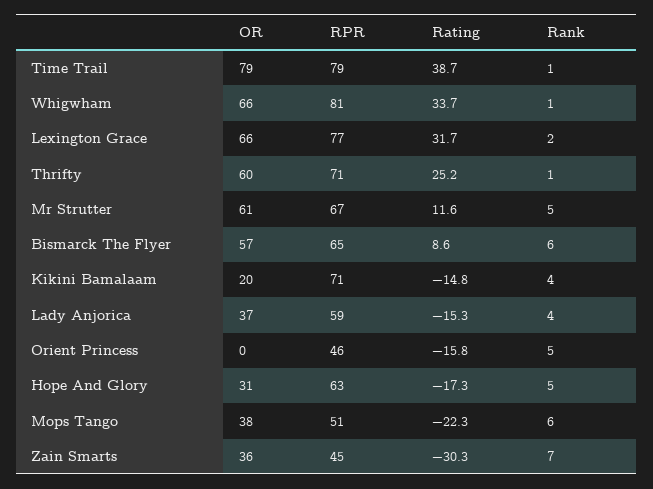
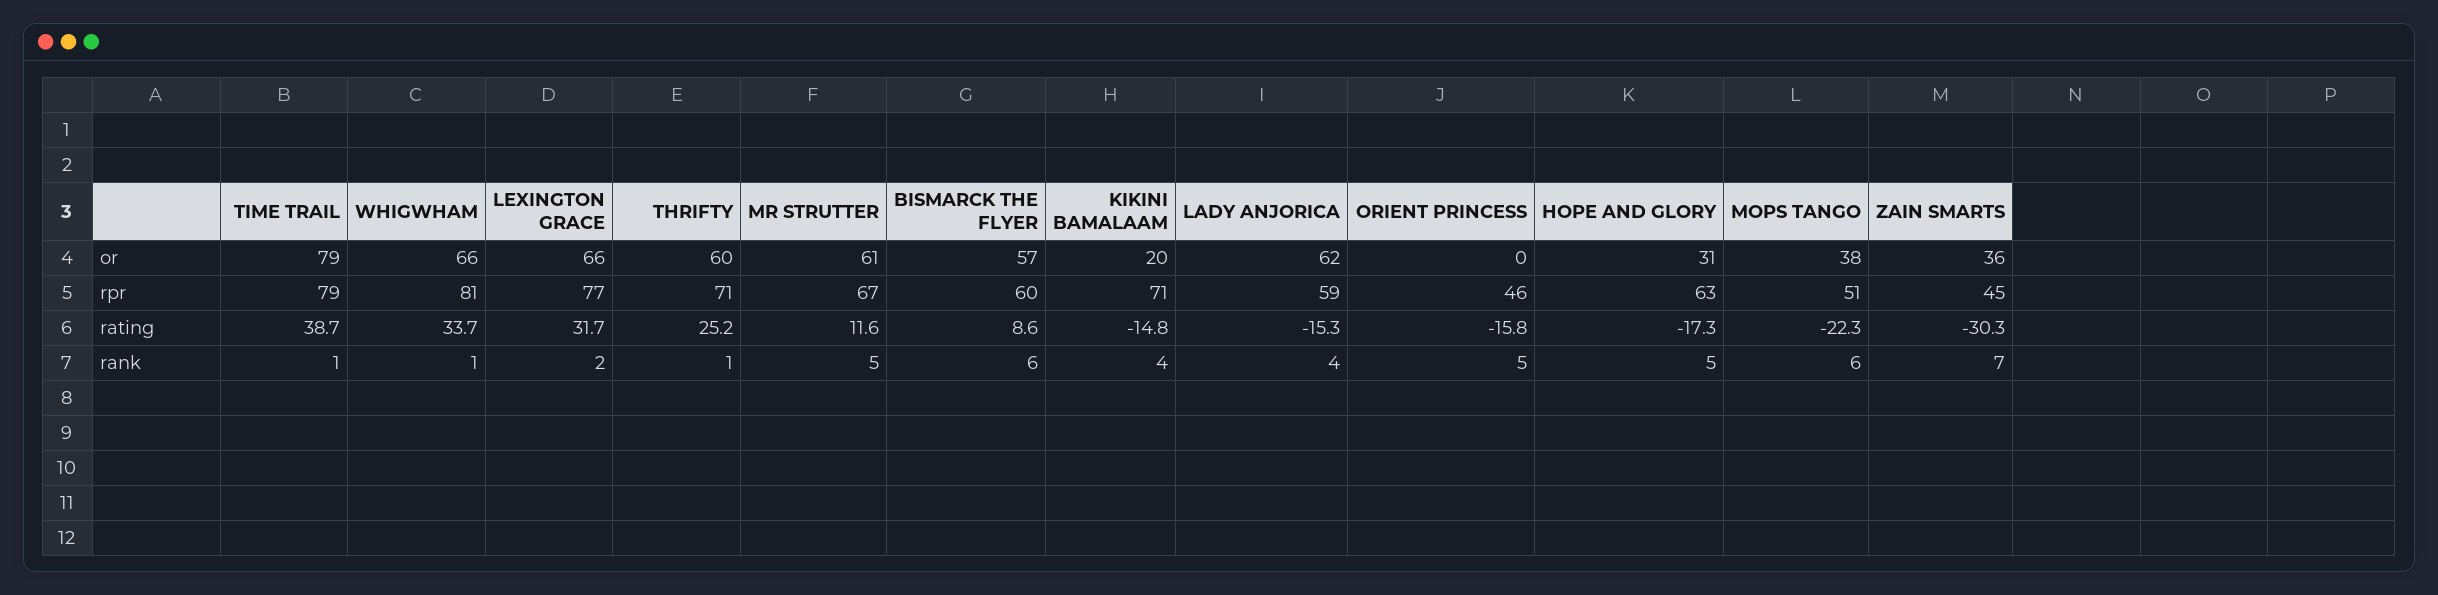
RPR, Bismarck The Flyer: 65 -> 60
OR, Lady Anjorica: 37 -> 62

